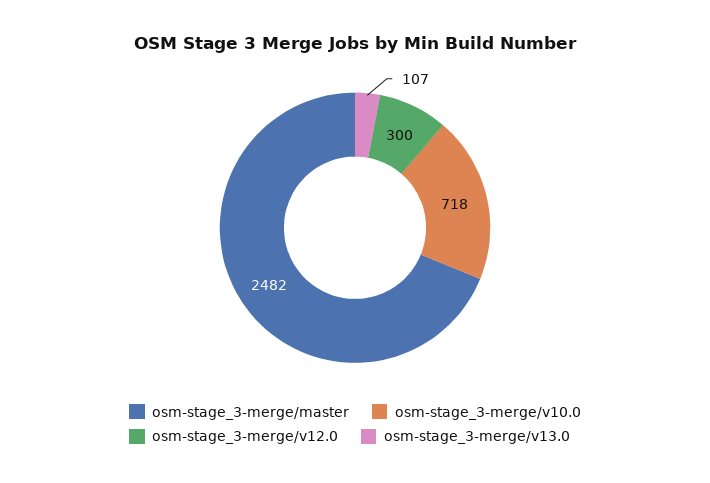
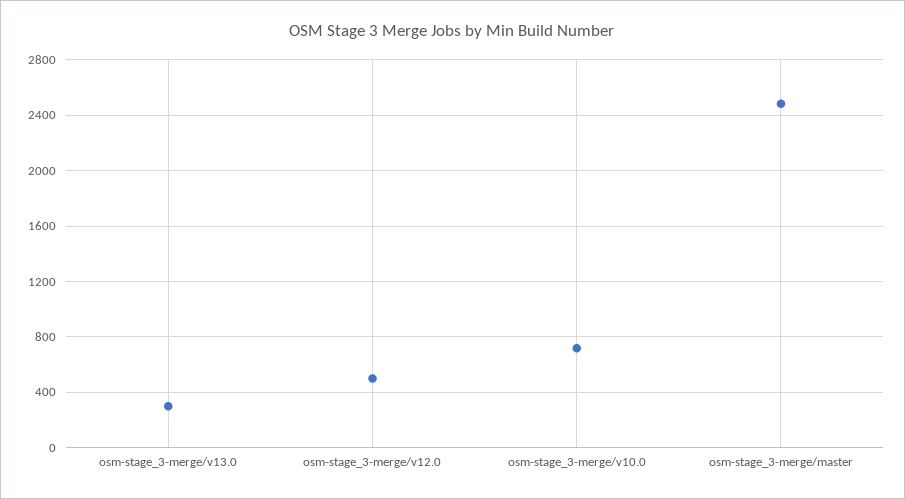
osm-stage_3-merge/v12.0: 300 -> 500
osm-stage_3-merge/v13.0: 107 -> 300

